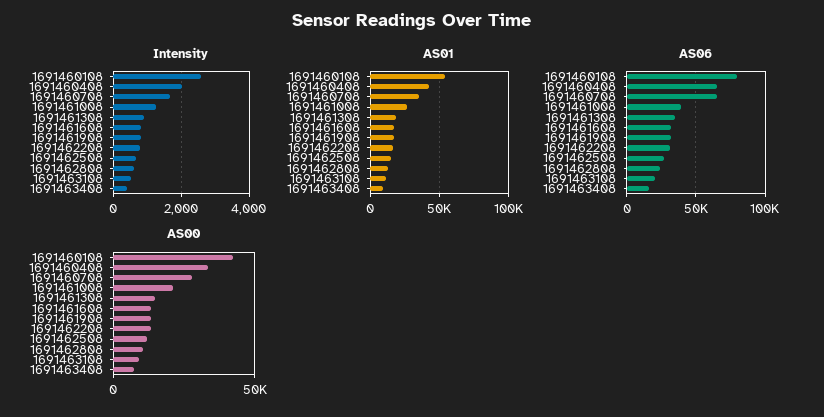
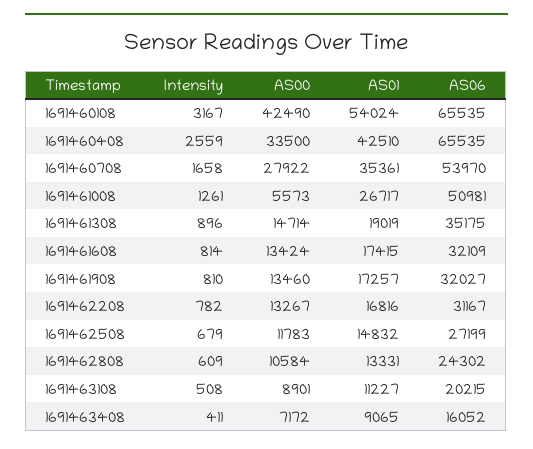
Intensity, 1691460108: 2600 -> 3167
Intensity, 1691460408: 2000 -> 2559
AS06, 1691460108: 80000 -> 65535
AS06, 1691460708: 65000 -> 53970
AS06, 1691461008: 40000 -> 50981
AS00, 1691461008: 20000 -> 5573

